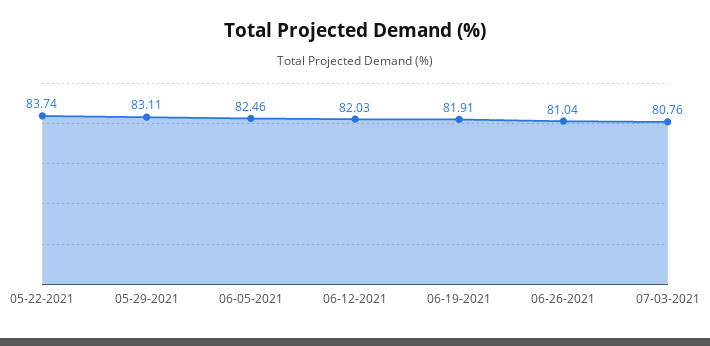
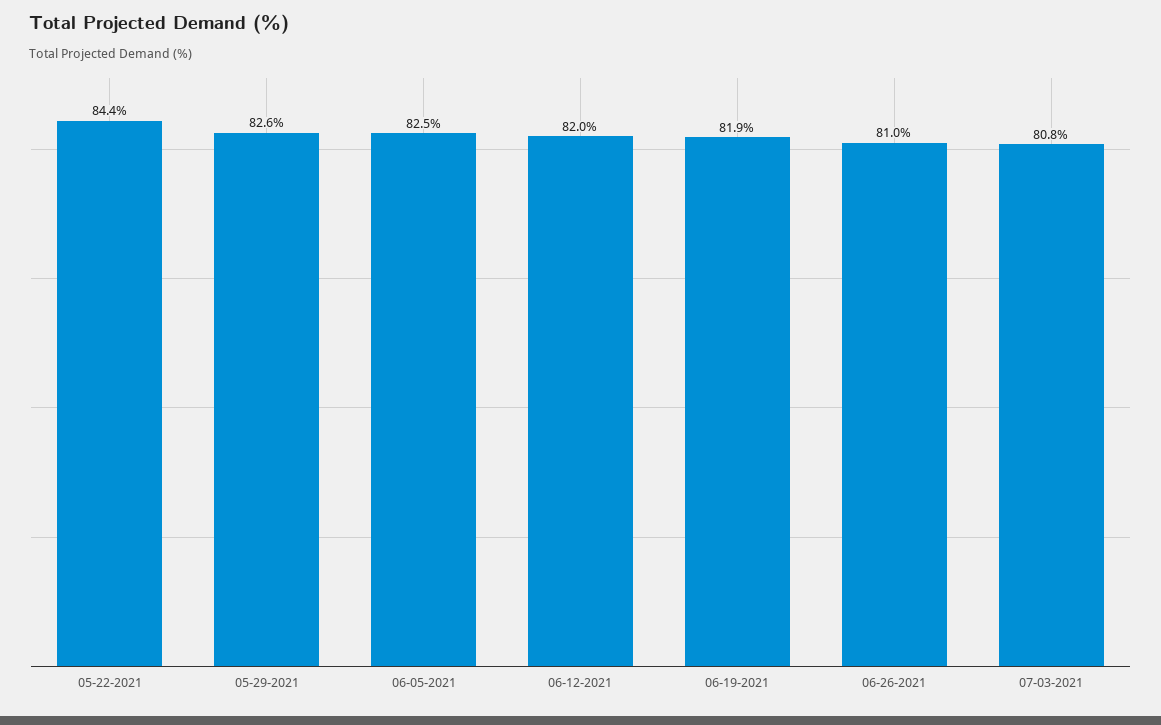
05-22-2021: 83.74 -> 84.4
05-29-2021: 83.11 -> 82.6

